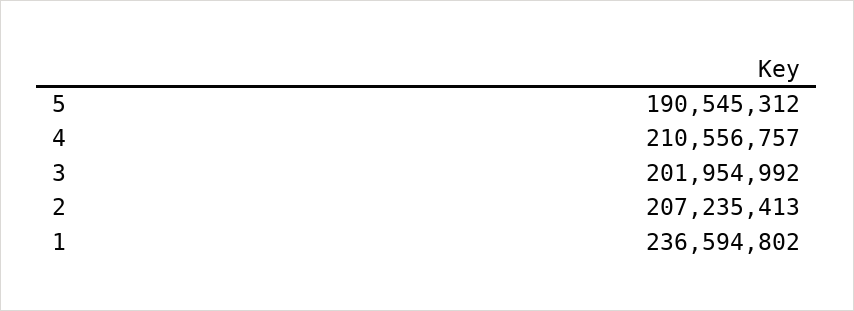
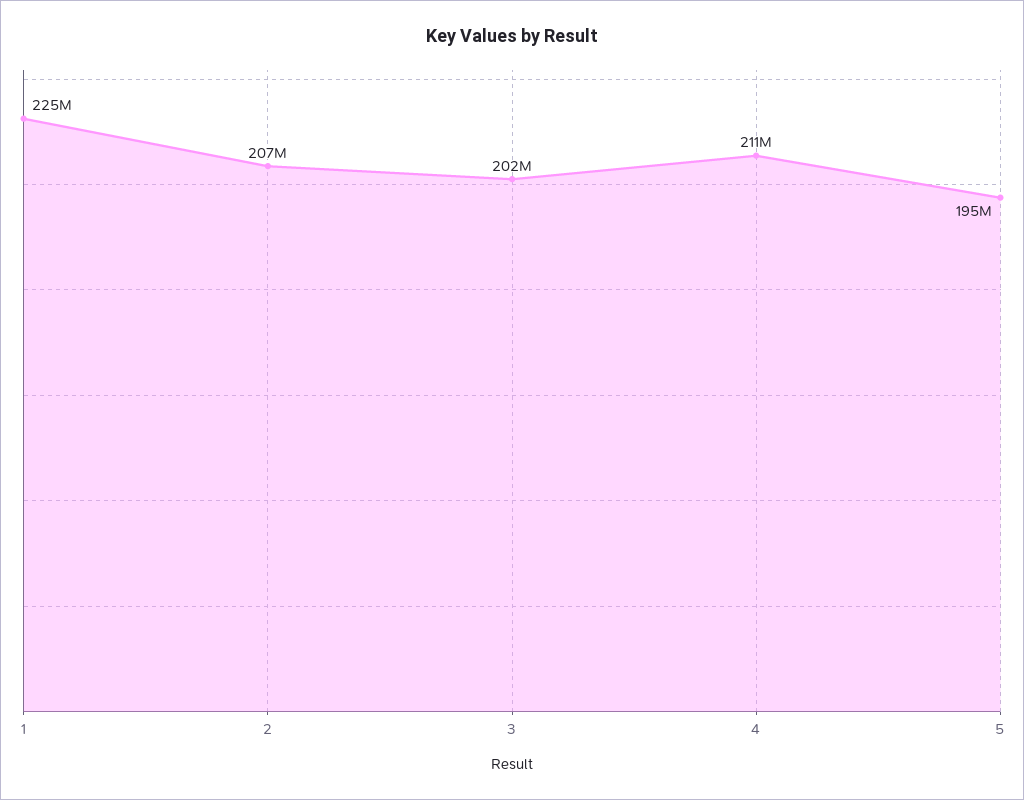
5: 190545312 -> 195000000
1: 236594802 -> 225000000

